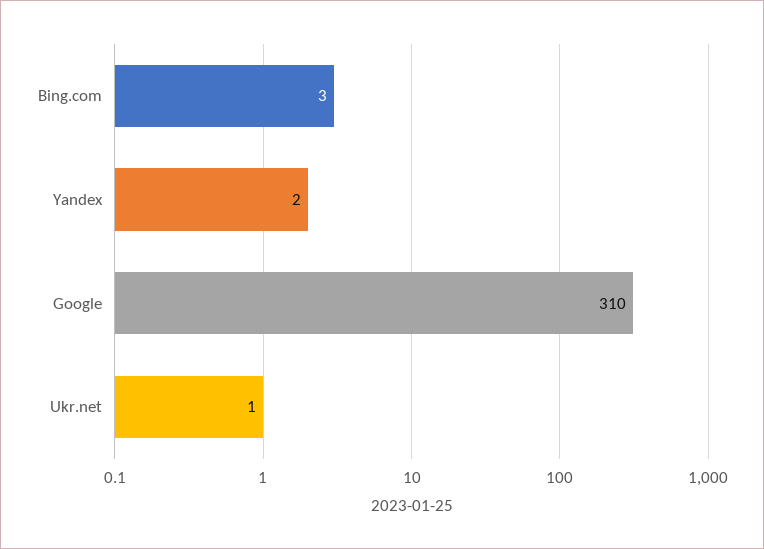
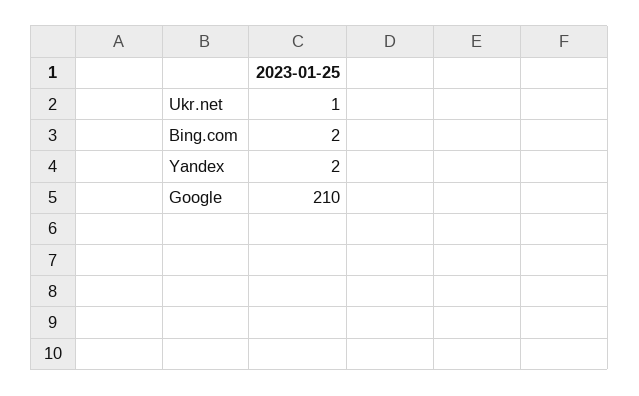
Bing.com: 3 -> 2
Google: 310 -> 210

